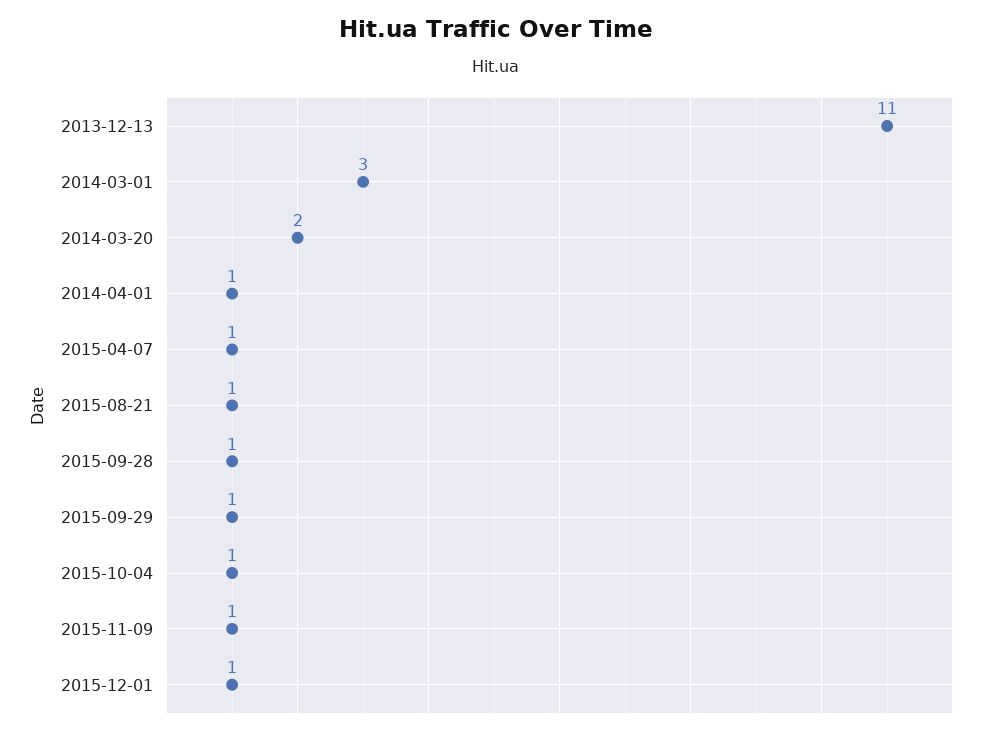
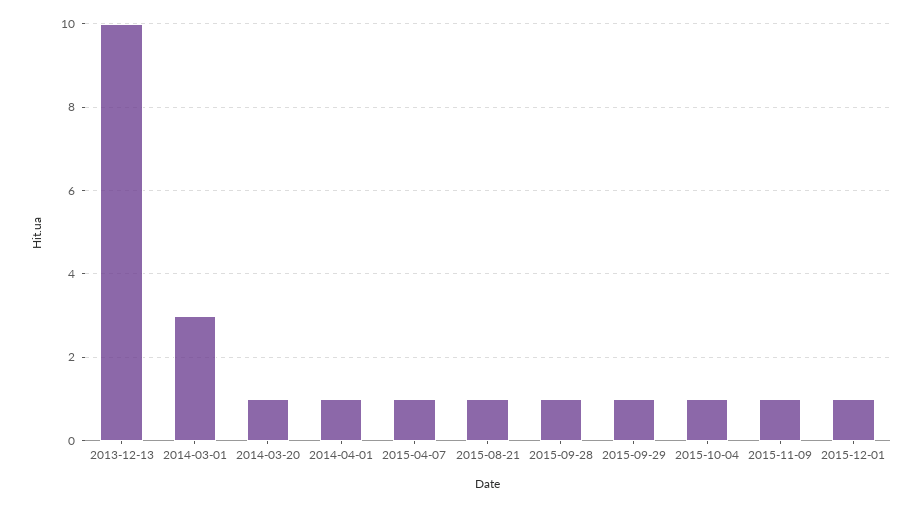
2013-12-13: 11 -> 10
2014-03-20: 2 -> 1

